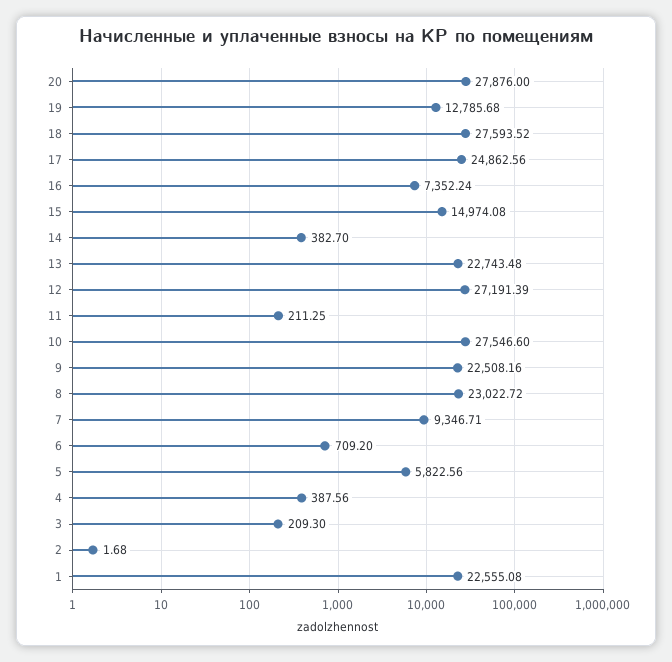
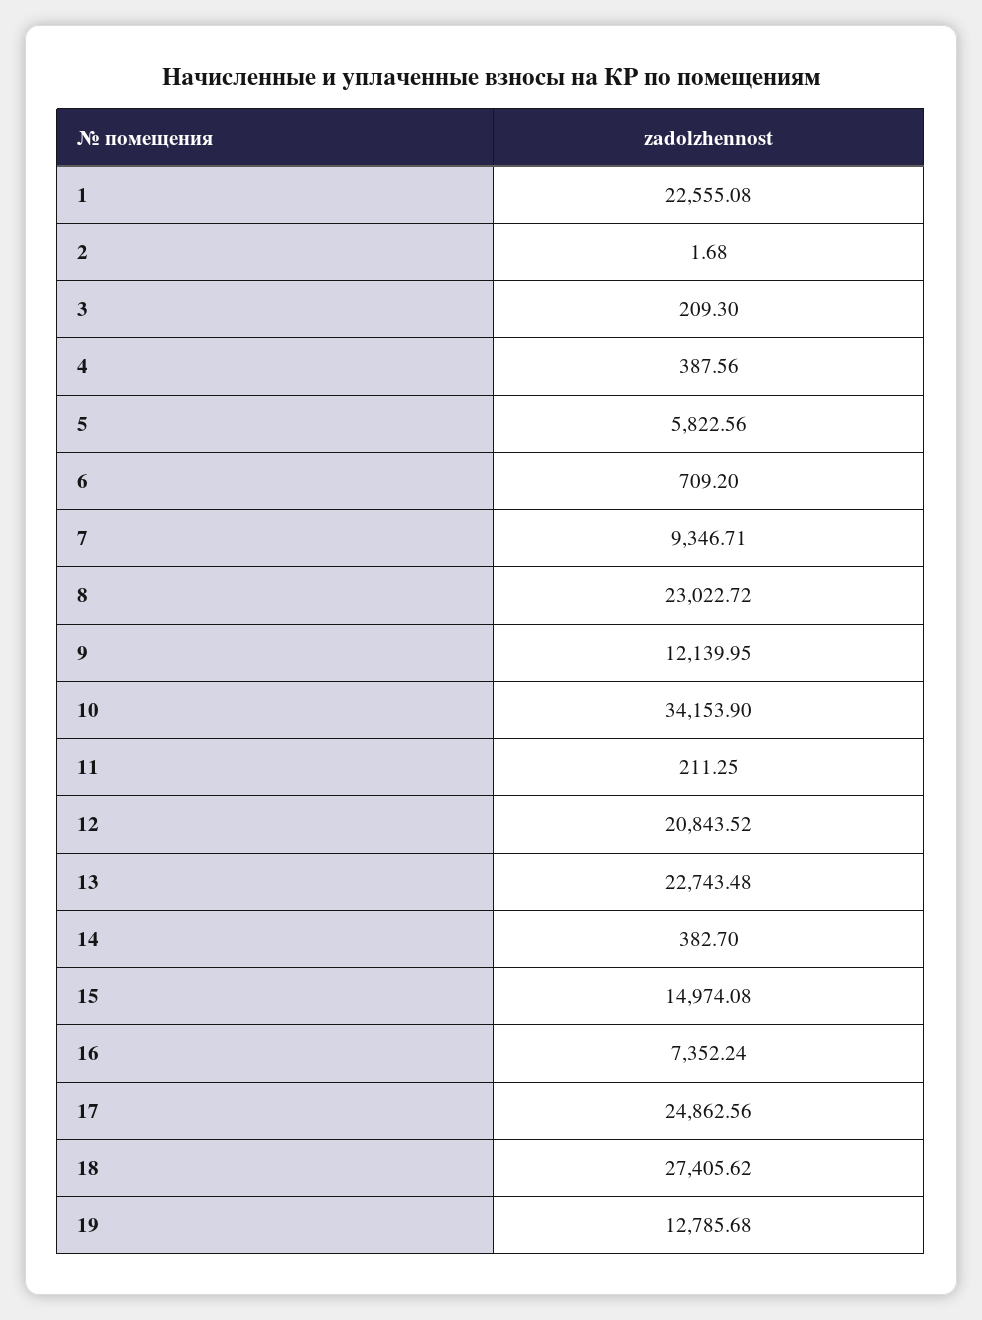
20: 27876 -> none
18: 27593.52 -> 27405.62
12: 27191.39 -> 20843.52
10: 27546.6 -> 34153.9
9: 22508.16 -> 12139.95

